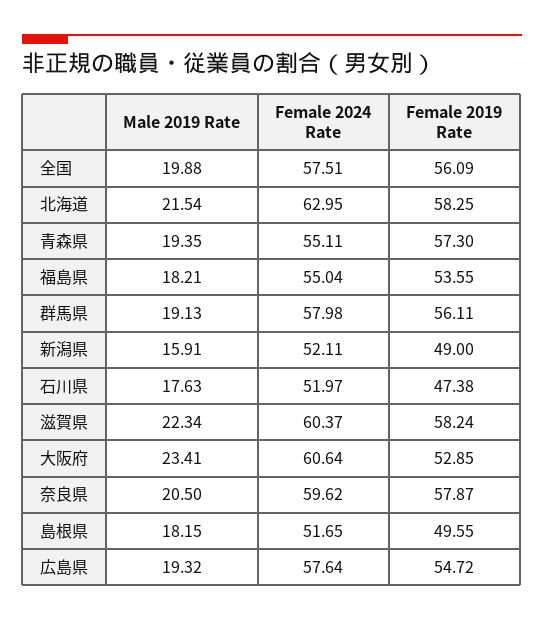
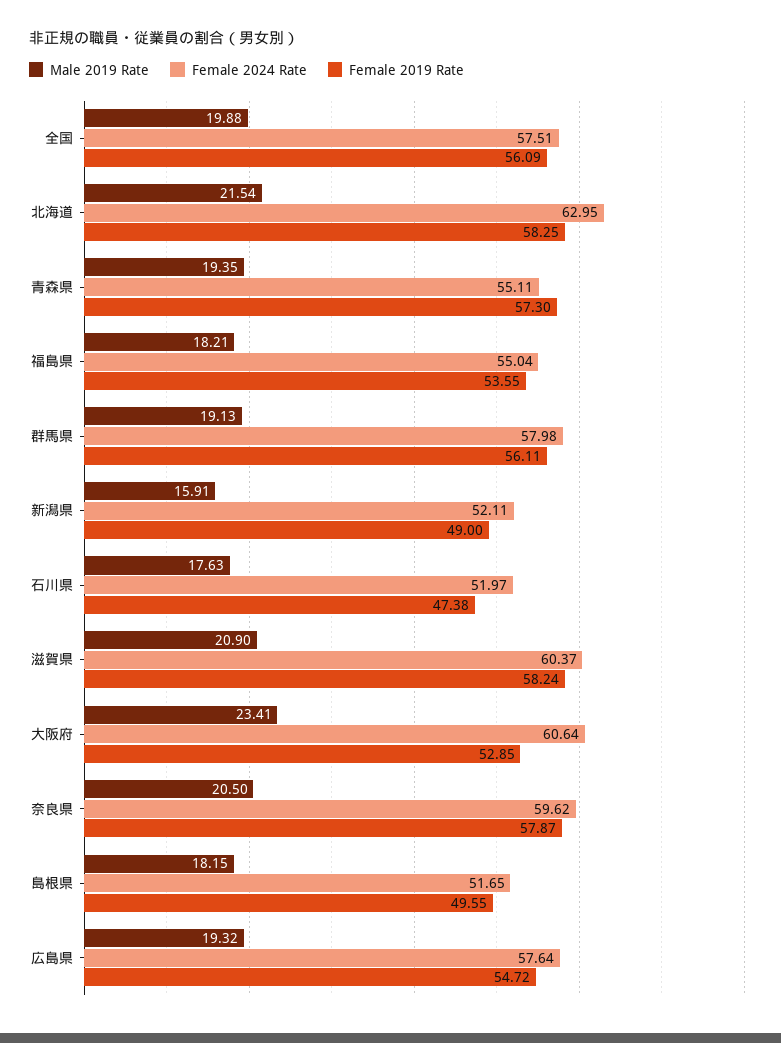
Male 2019 Rate, 滋賀県: 22.34 -> 20.9

